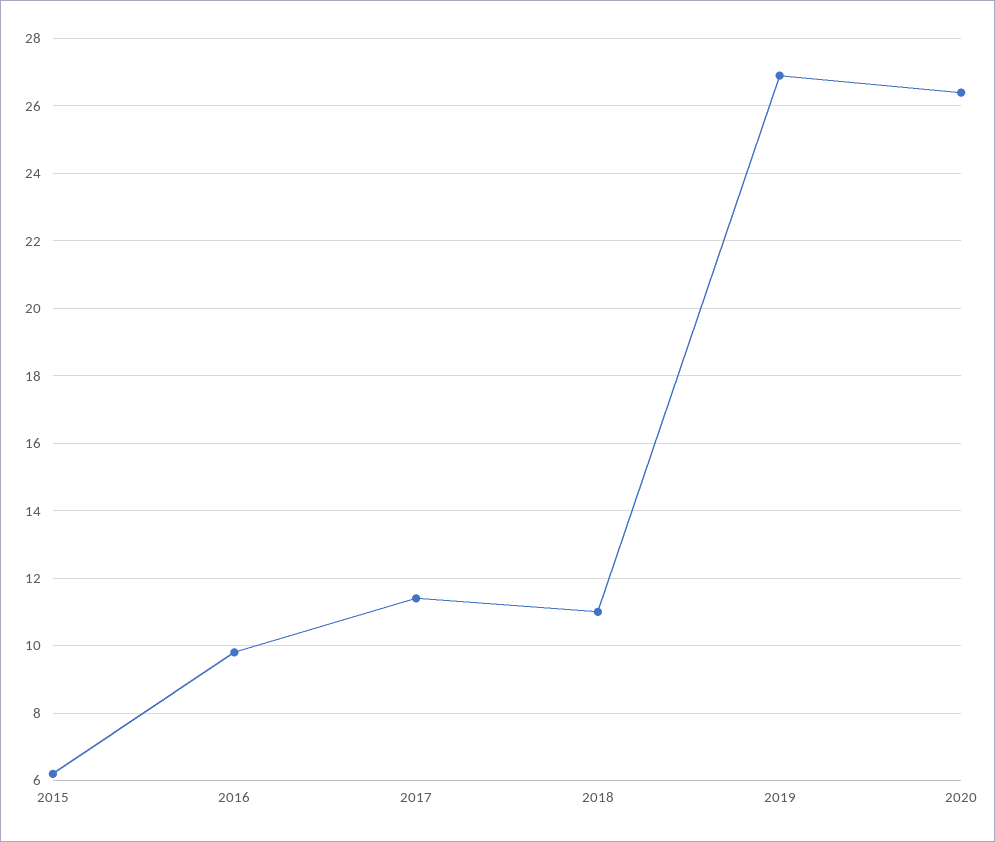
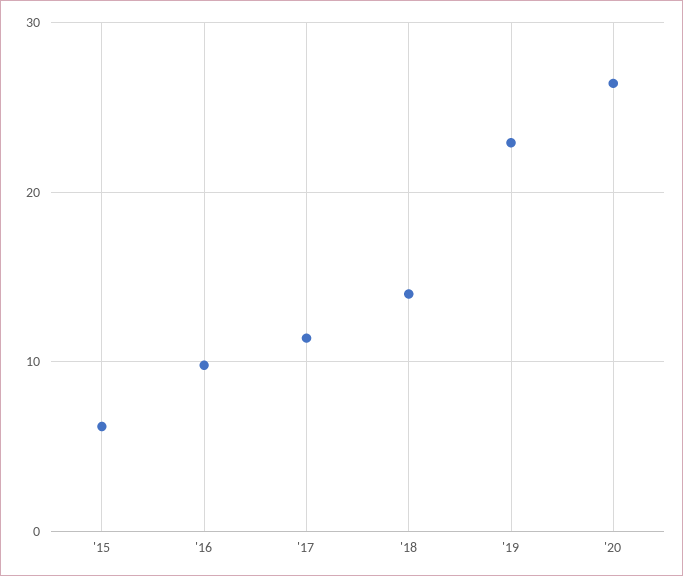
2018: 11 -> 14
2019: 27 -> 23

